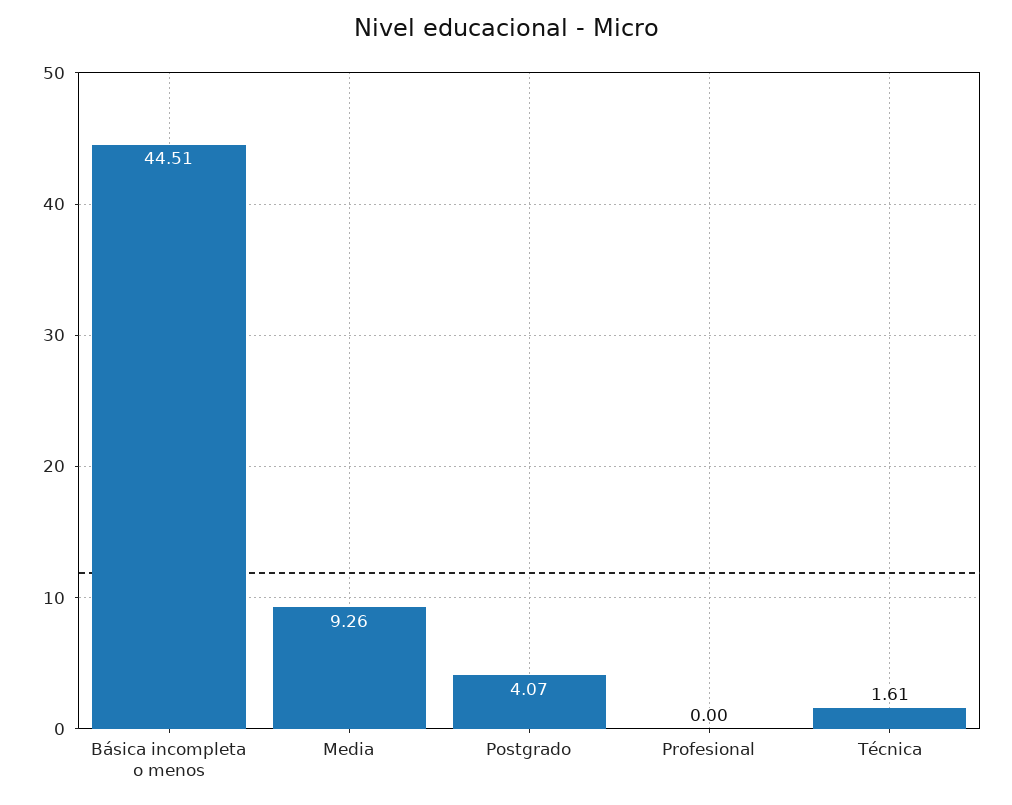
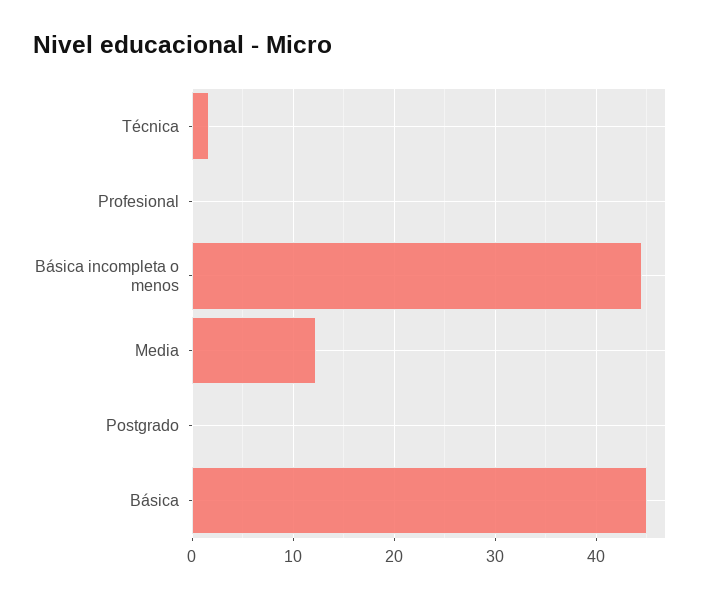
Media: 9.26 -> 12
Postgrado: 4.07 -> 0
Básica: none -> 45

